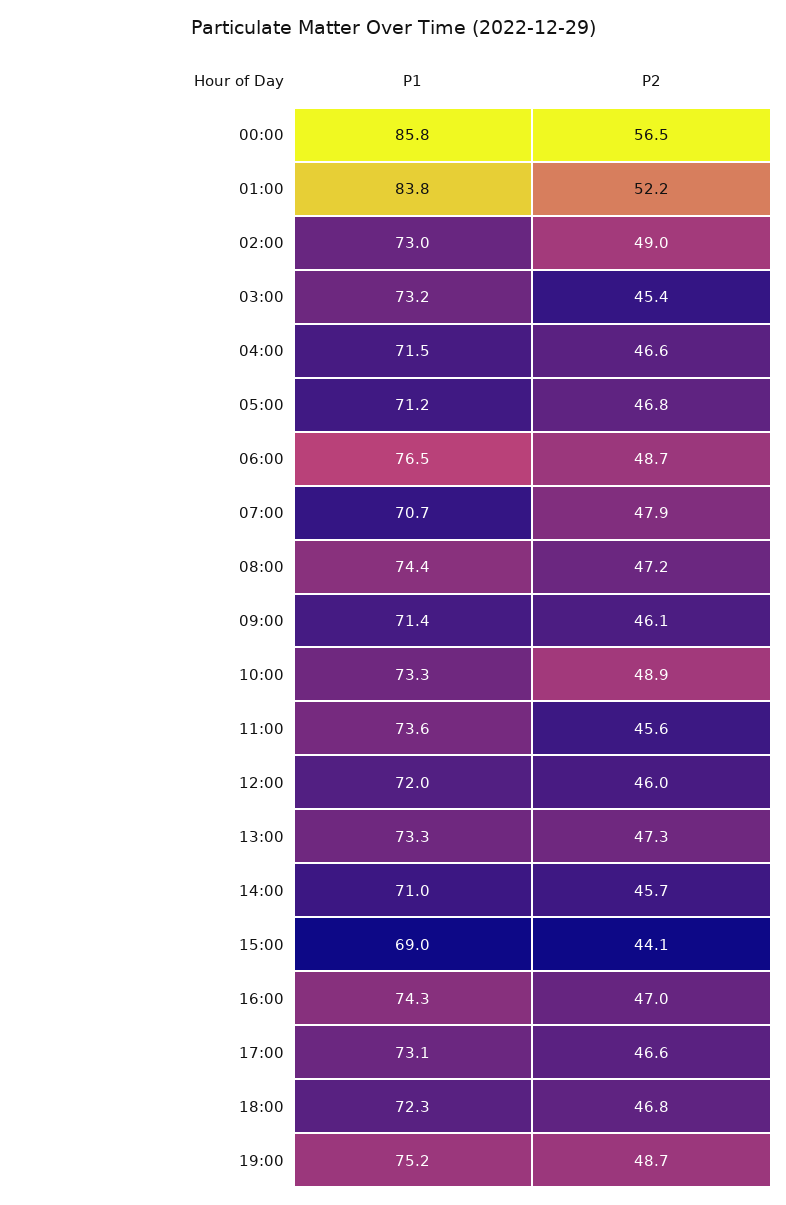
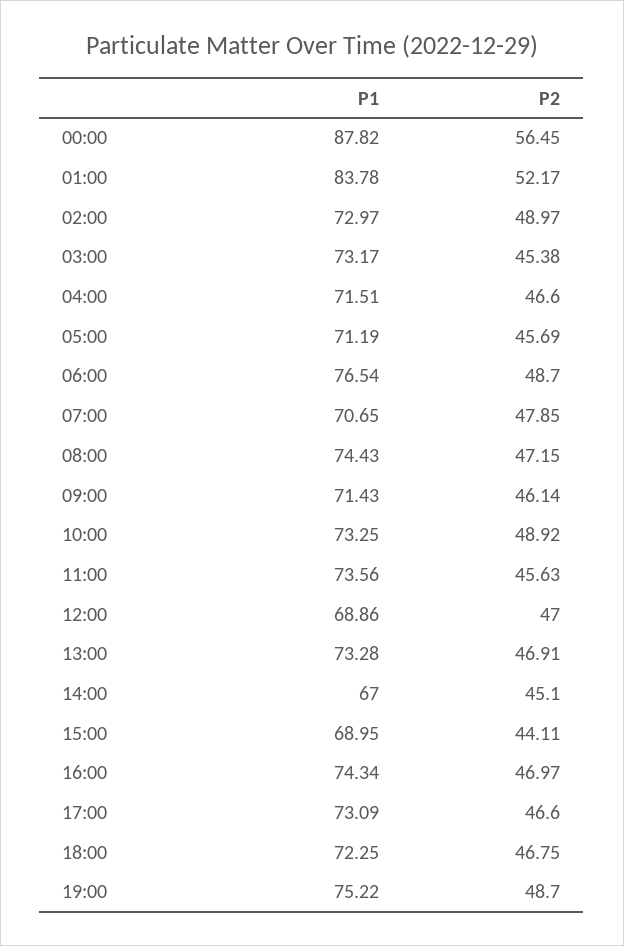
P1, 00:00: 85.8 -> 87.82
P2, 05:00: 46.8 -> 45.69
P1, 12:00: 72 -> 68.86
P2, 12:00: 46 -> 47
P2, 13:00: 47.3 -> 46.91
P1, 14:00: 71 -> 67
P2, 14:00: 45.7 -> 45.1

